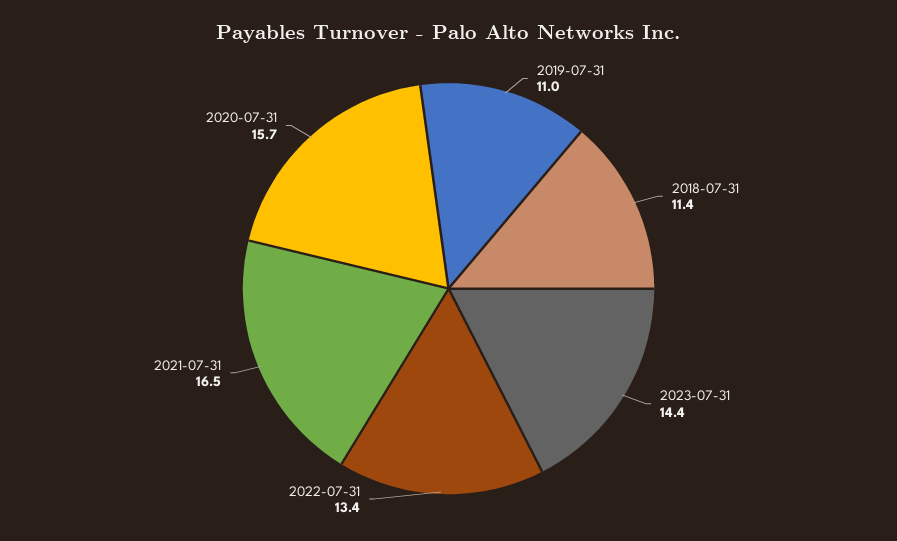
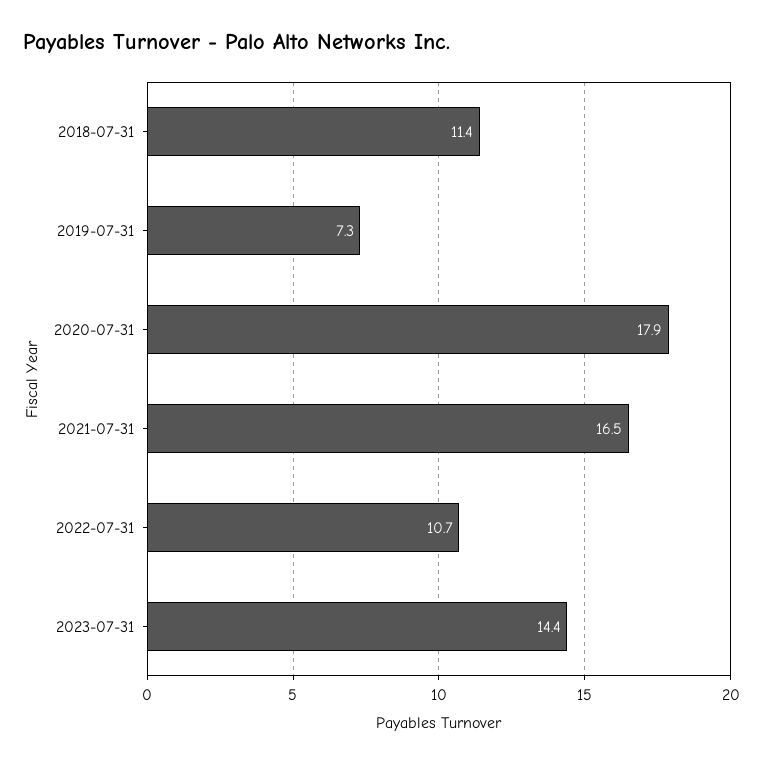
2019-07-31: 11 -> 7.3
2022-07-31: 13.4 -> 10.7
2020-07-31: 15.7 -> 17.9

